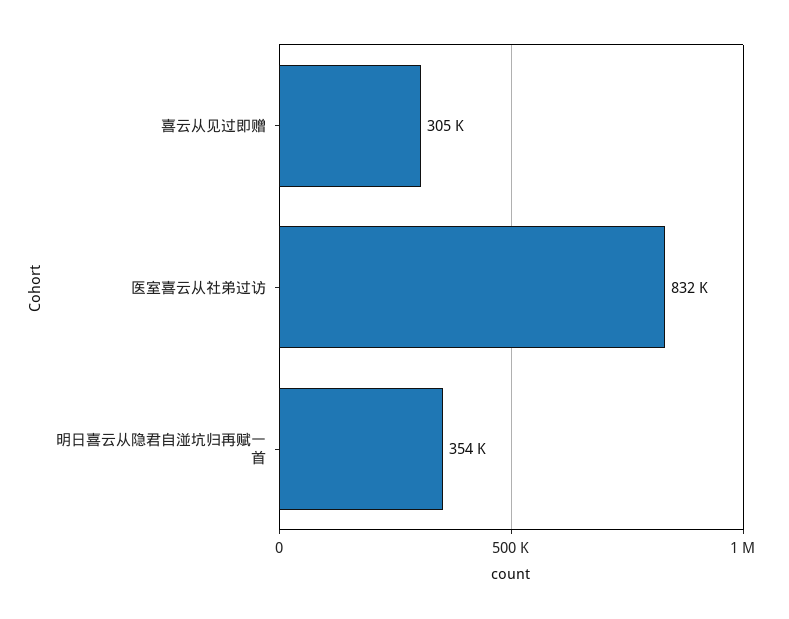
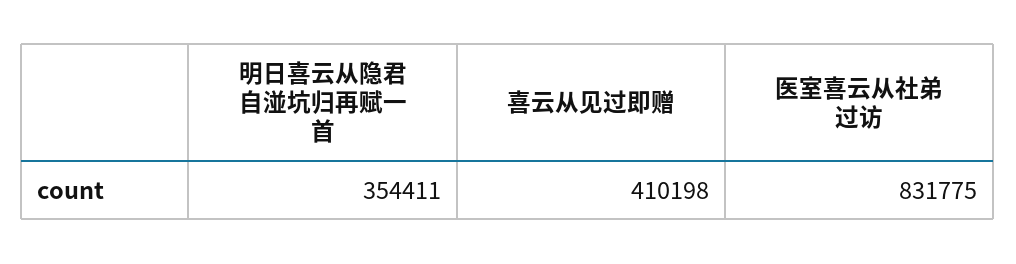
喜云从见过即赠: 305000 -> 410198

